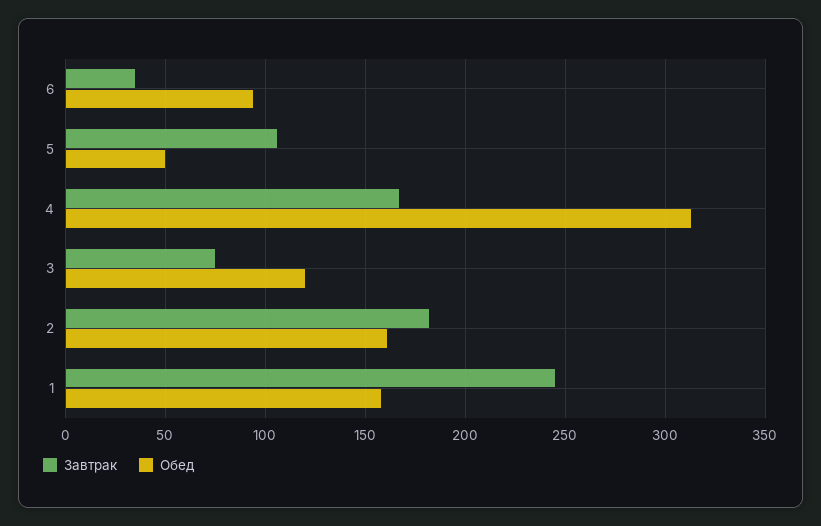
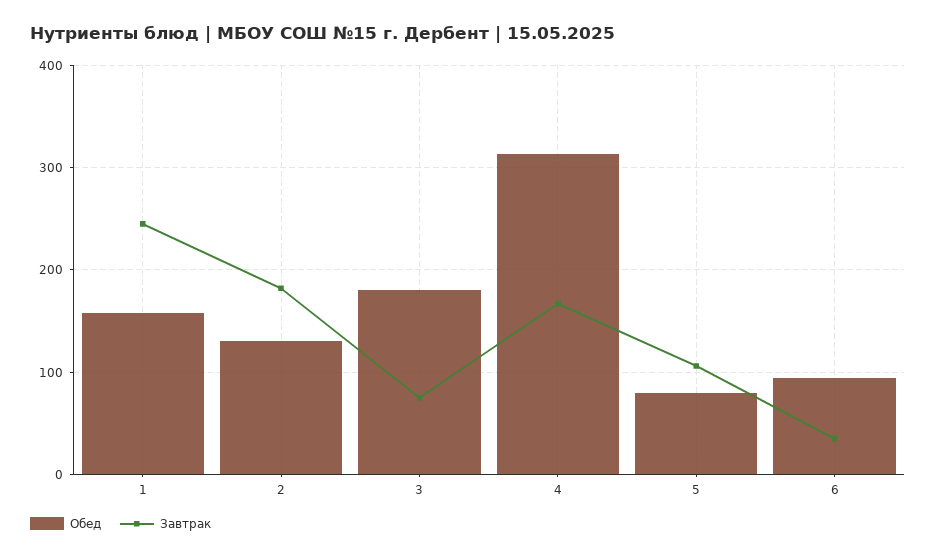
Обед, 5: 50 -> 80
Обед, 3: 120 -> 180
Обед, 2: 160 -> 130

